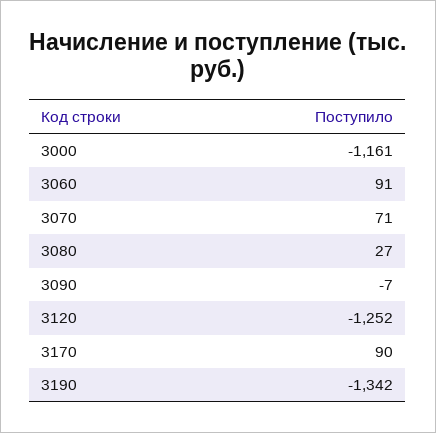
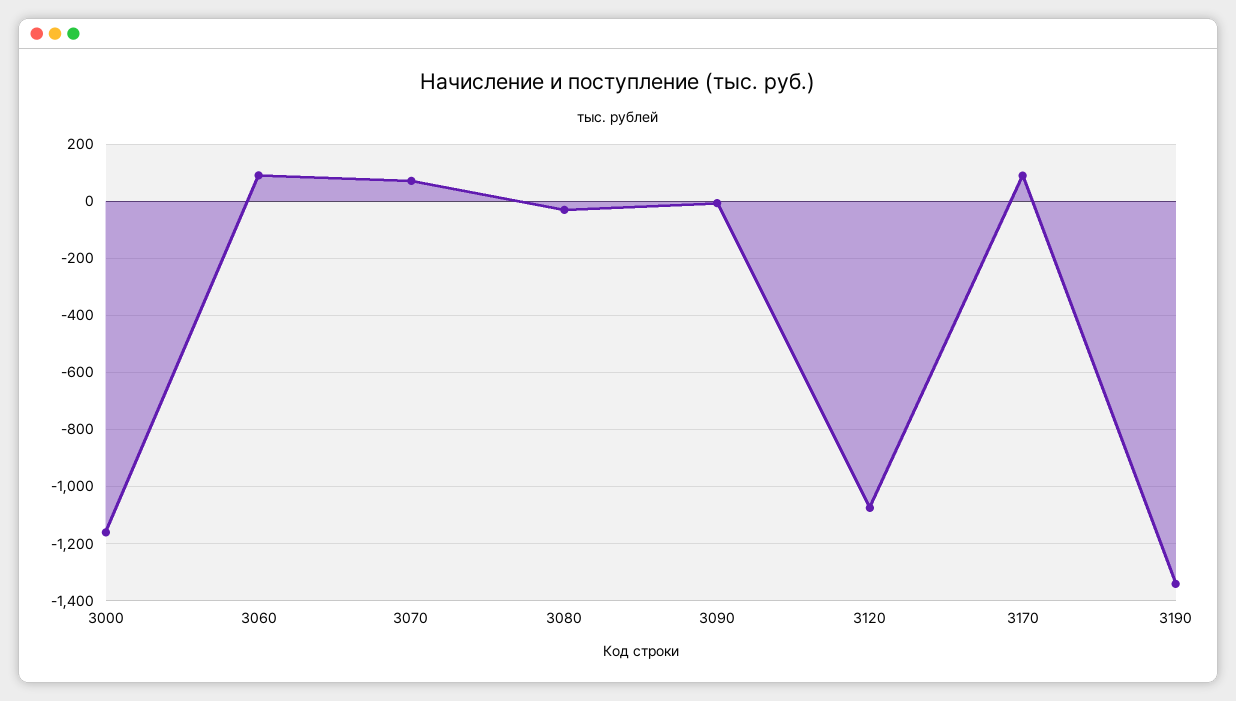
3080: 27 -> -25
3120: -1252 -> -1075

